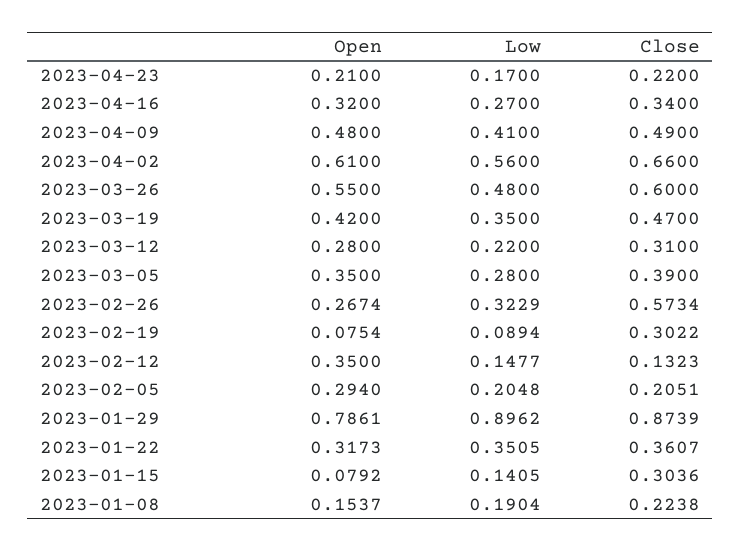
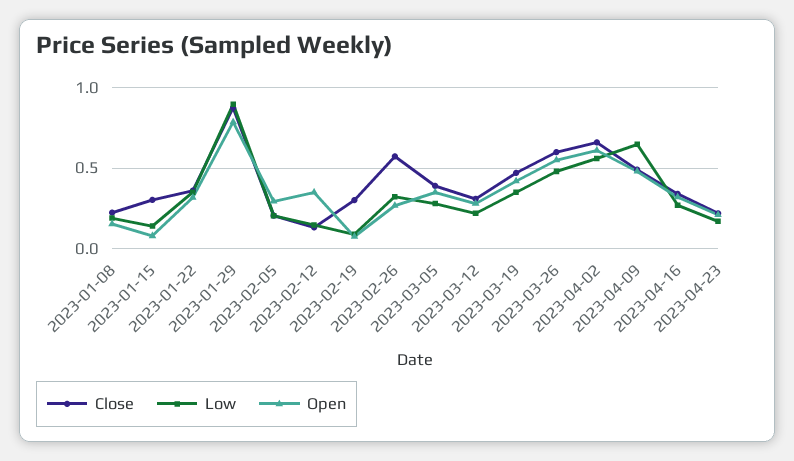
Low, 2023-04-09: 0.41 -> 0.65

